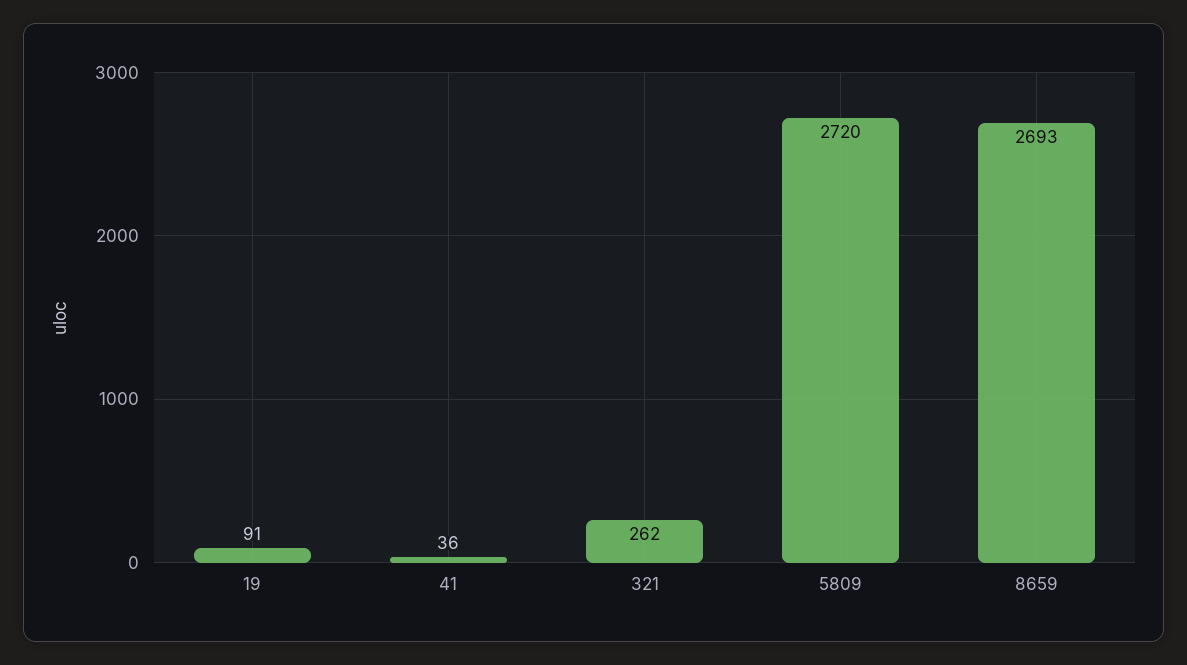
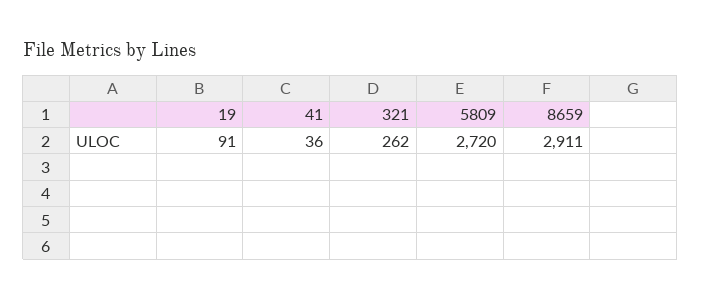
8659: 2693 -> 2911

